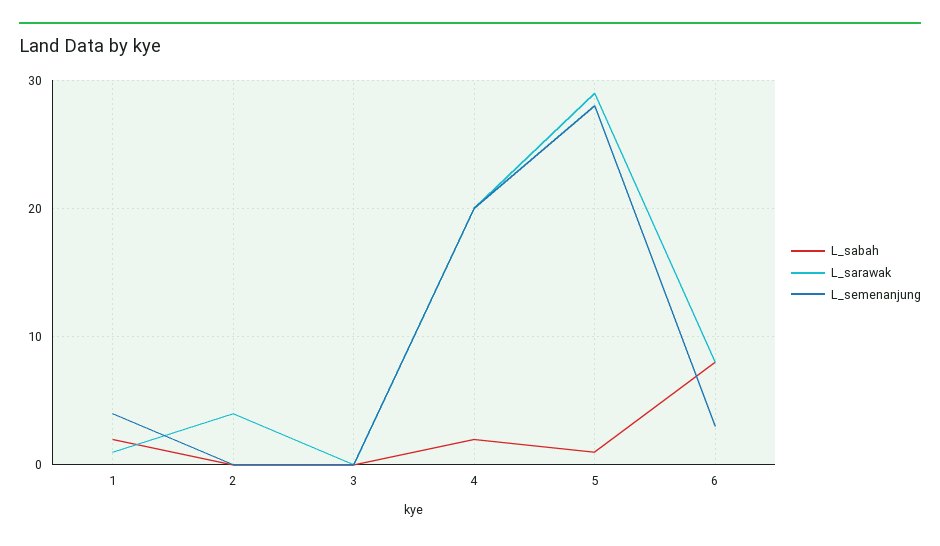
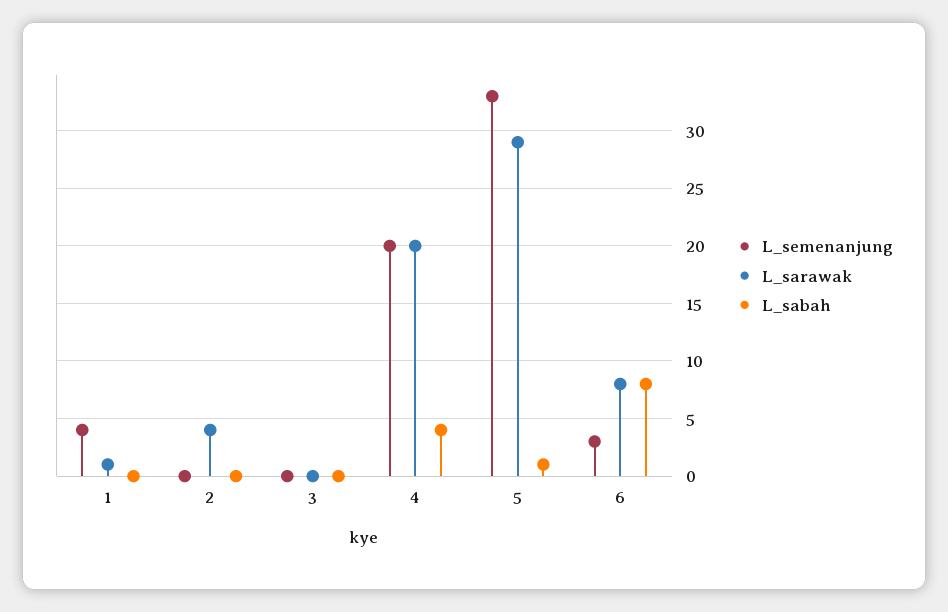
L_sabah, 1: 2 -> 0
L_sabah, 4: 2 -> 4
L_semenanjung, 5: 28 -> 33

